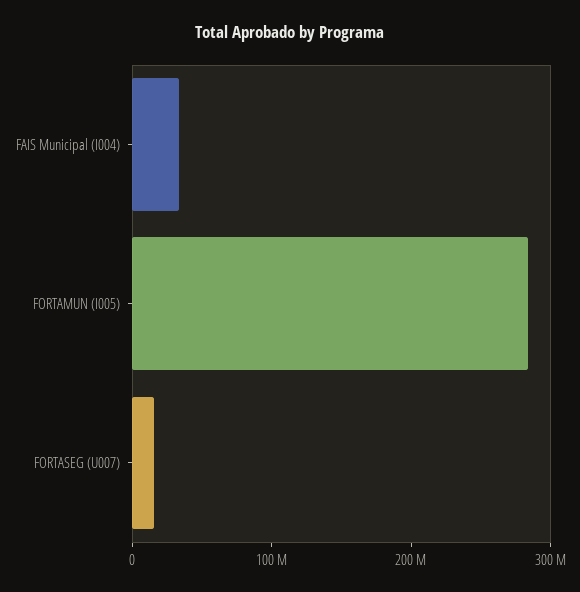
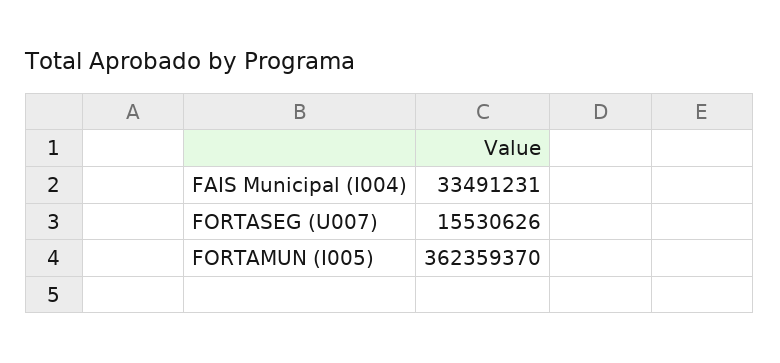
FORTAMUN (I005): 280000000 -> 362359370

